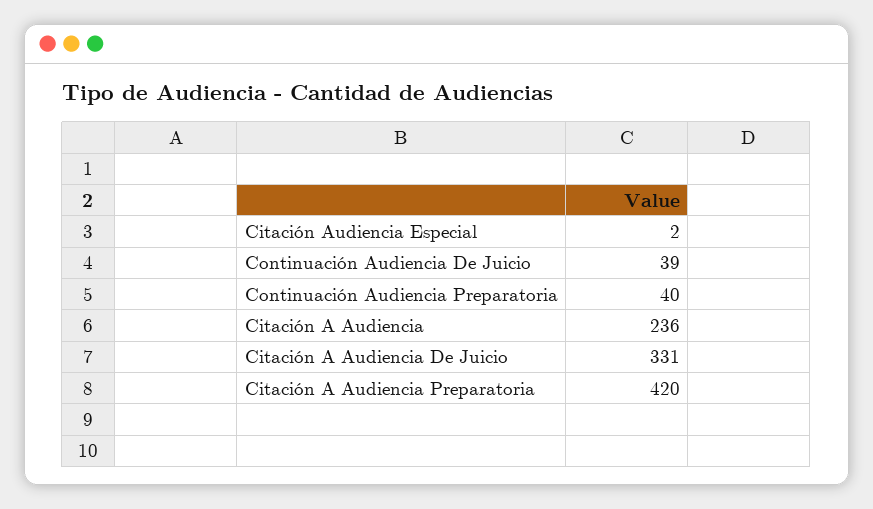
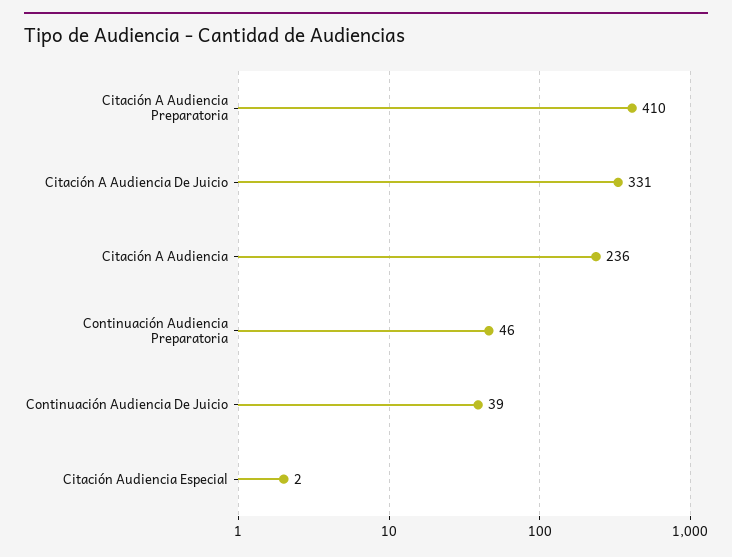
Continuación Audiencia Preparatoria: 40 -> 46
Citación A Audiencia Preparatoria: 420 -> 410

